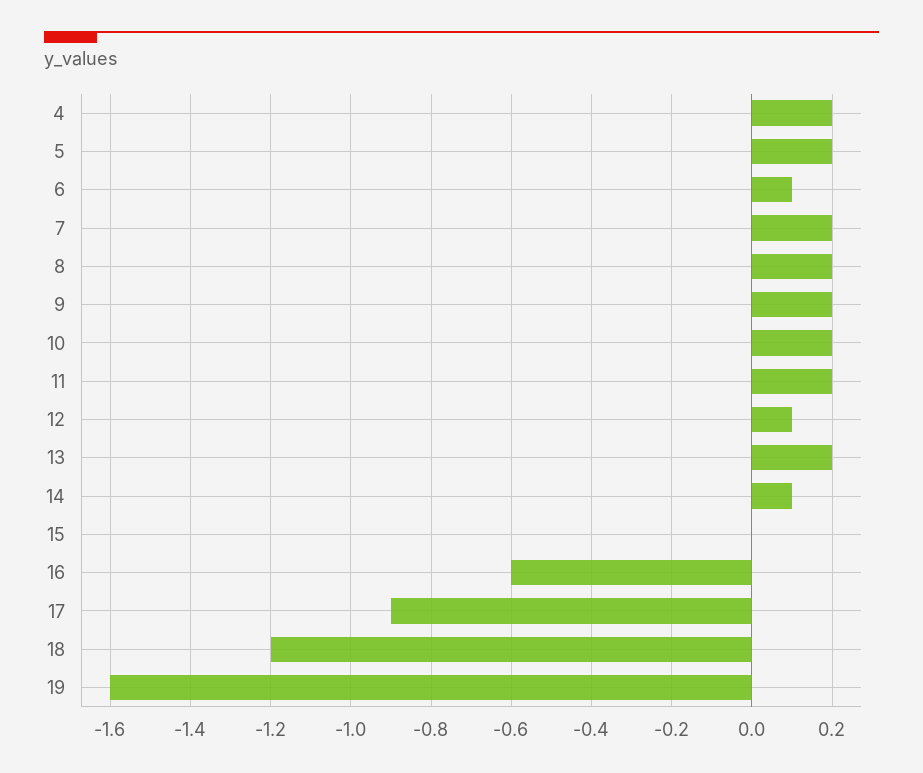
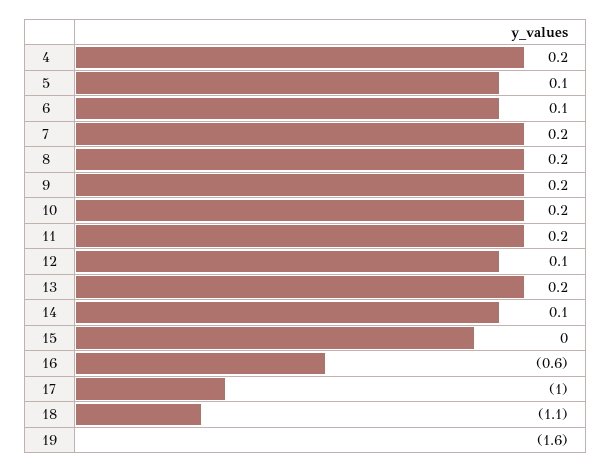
5: 0.2 -> 0.1
17: -0.9 -> -1
18: -1.2 -> -1.1

